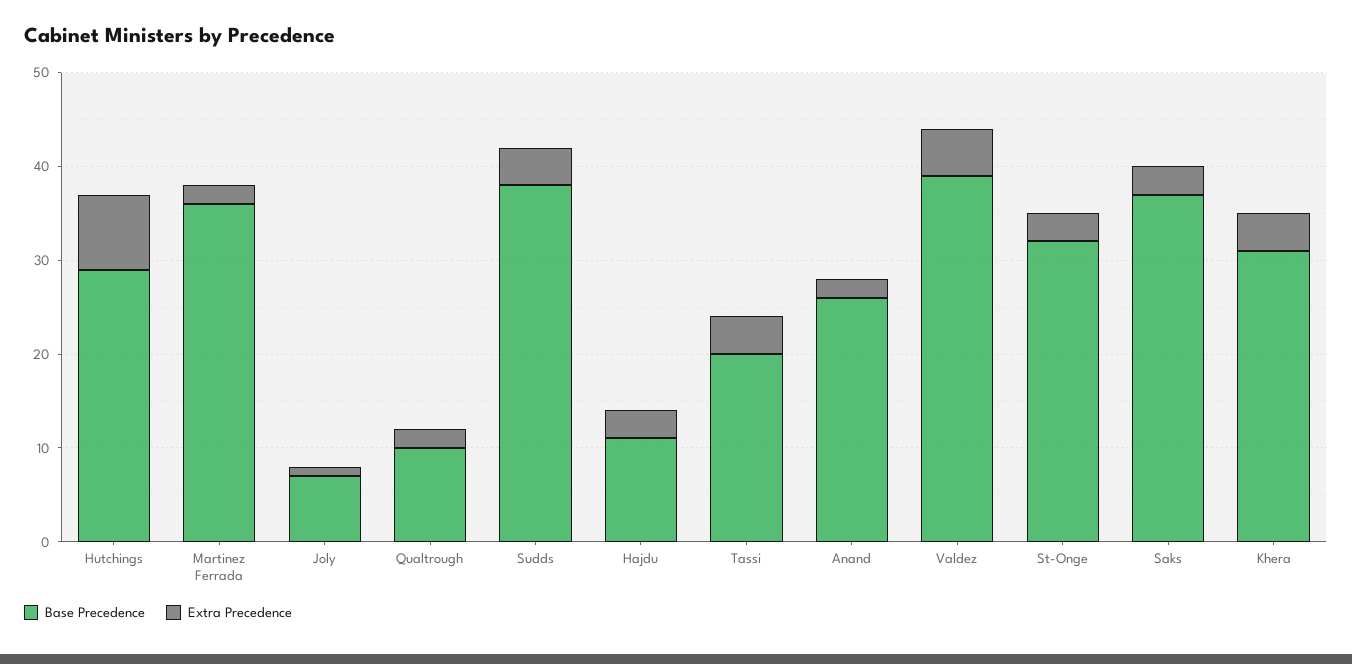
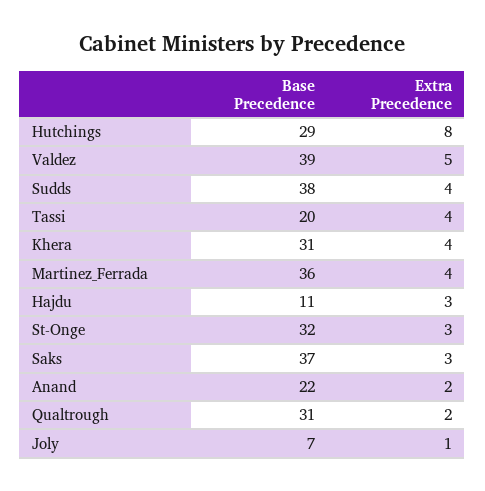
Extra Precedence, Martinez Ferrada: 2 -> 4
Base Precedence, Qualtrough: 10 -> 31
Base Precedence, Anand: 26 -> 22

